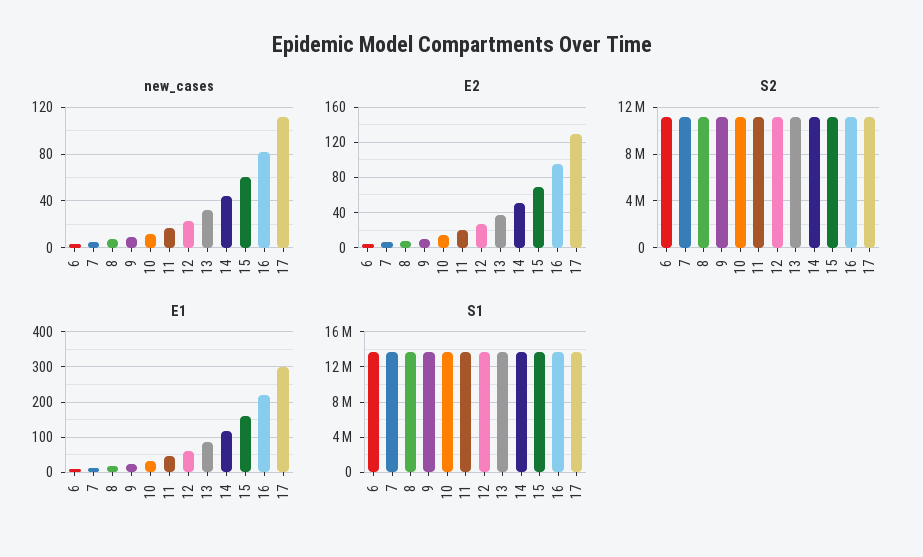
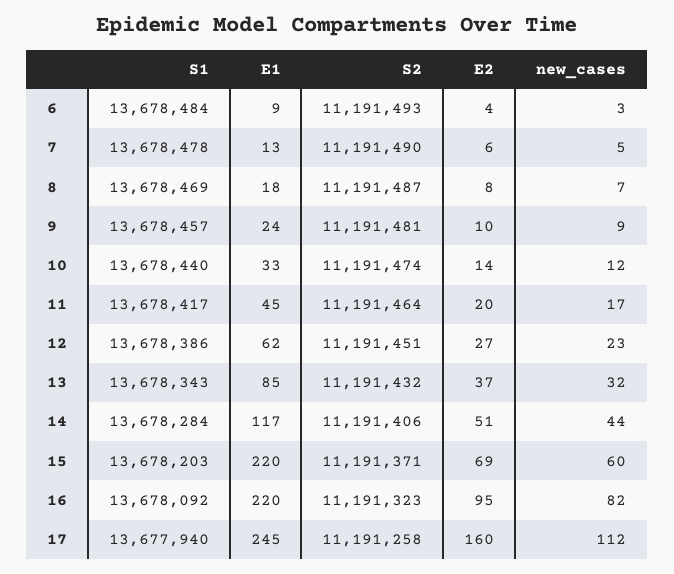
E2, 17: 130 -> 160
E1, 15: 160 -> 220
E1, 17: 300 -> 245

